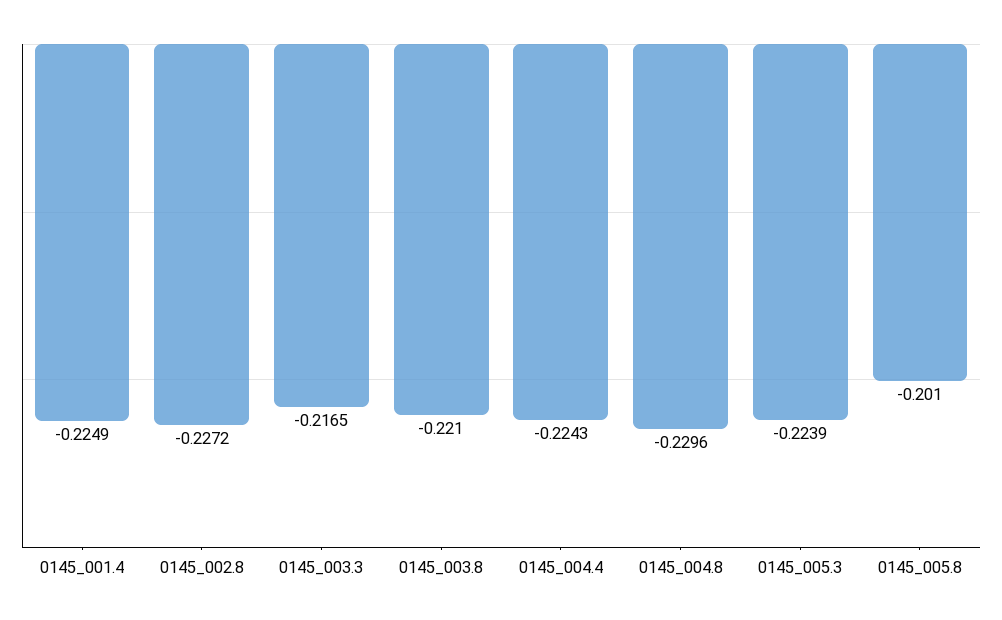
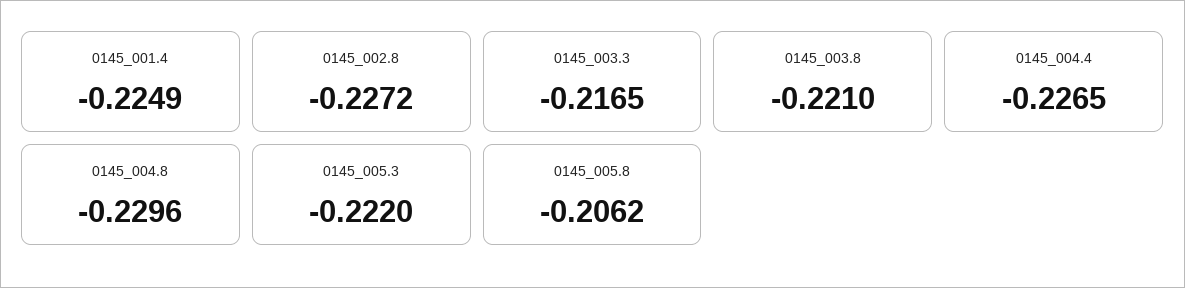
0145_004.4: -0.2243 -> -0.2265
0145_005.3: -0.2239 -> -0.222
0145_005.8: -0.201 -> -0.2062

